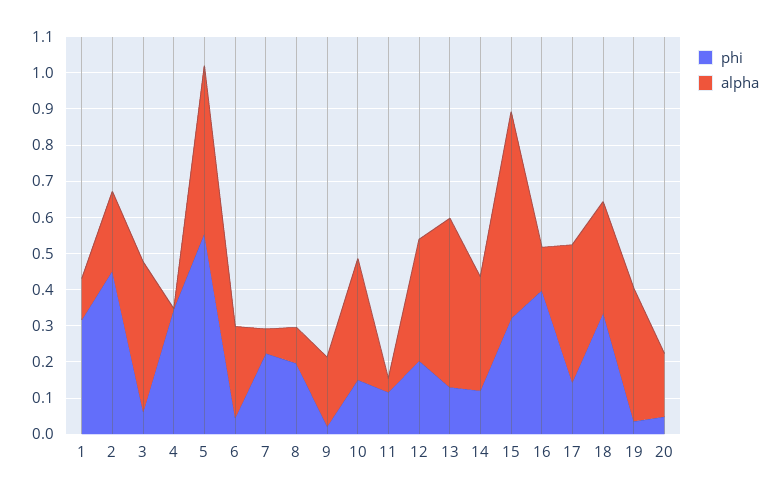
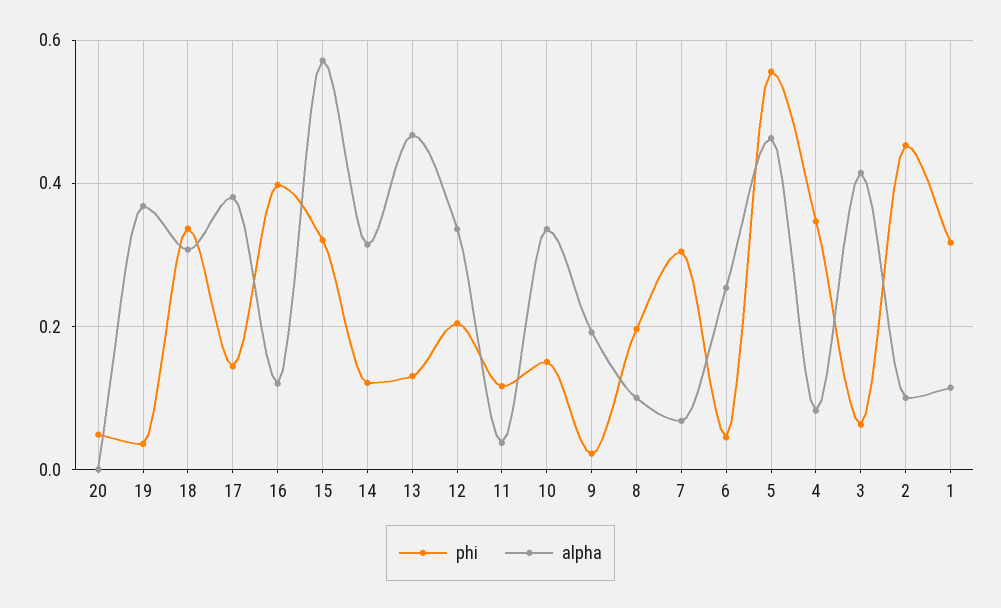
alpha, 2: 0.225 -> 0.1
alpha, 4: 0 -> 0.08
phi, 7: 0.225 -> 0.3
alpha, 20: 0.175 -> 0

